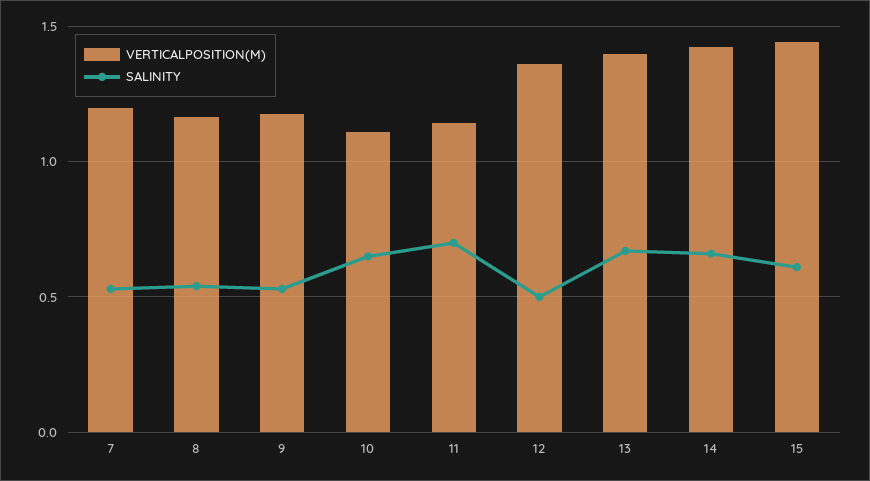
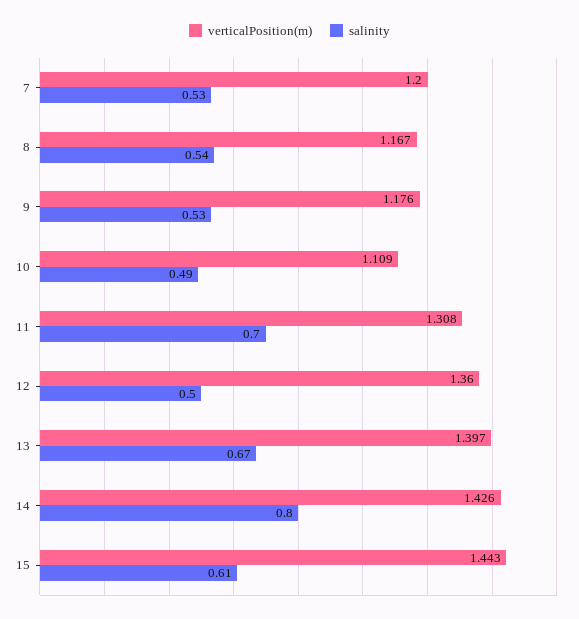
SALINITY, 10: 0.65 -> 0.49
VERTICALPOSITION(M), 11: 1.15 -> 1.308
SALINITY, 14: 0.65 -> 0.8

